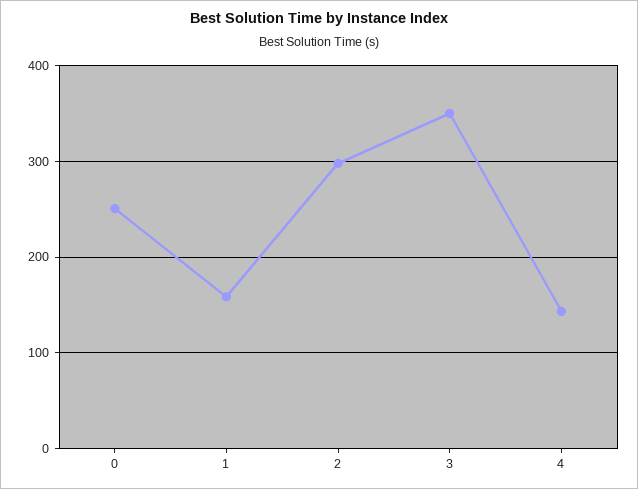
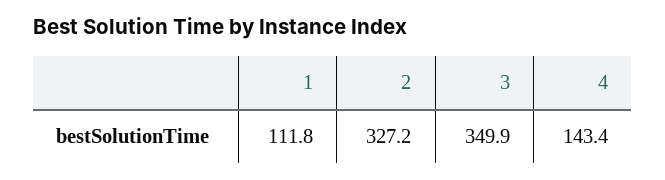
0: 250 -> none
1: 160 -> 111.8
2: 300 -> 327.2

